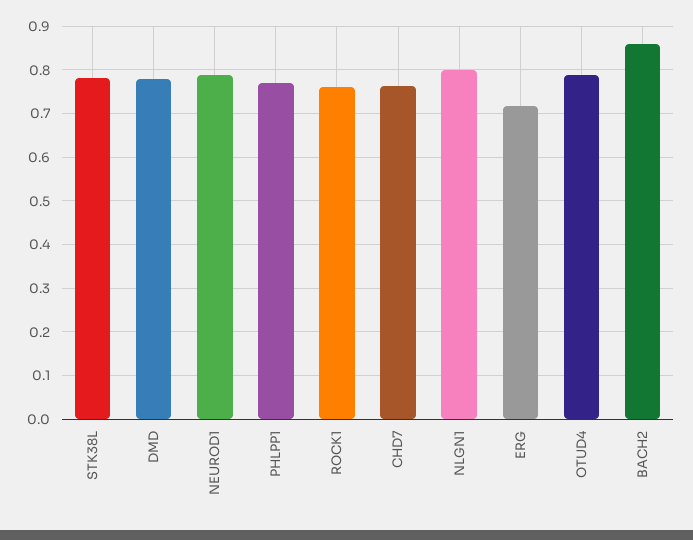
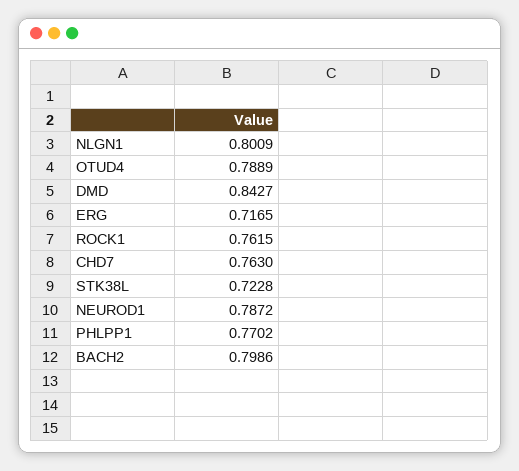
STK38L: 0.78 -> 0.7228
DMD: 0.78 -> 0.8427
BACH2: 0.86 -> 0.7986

